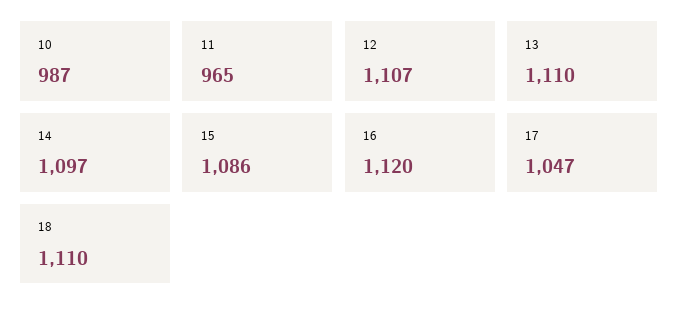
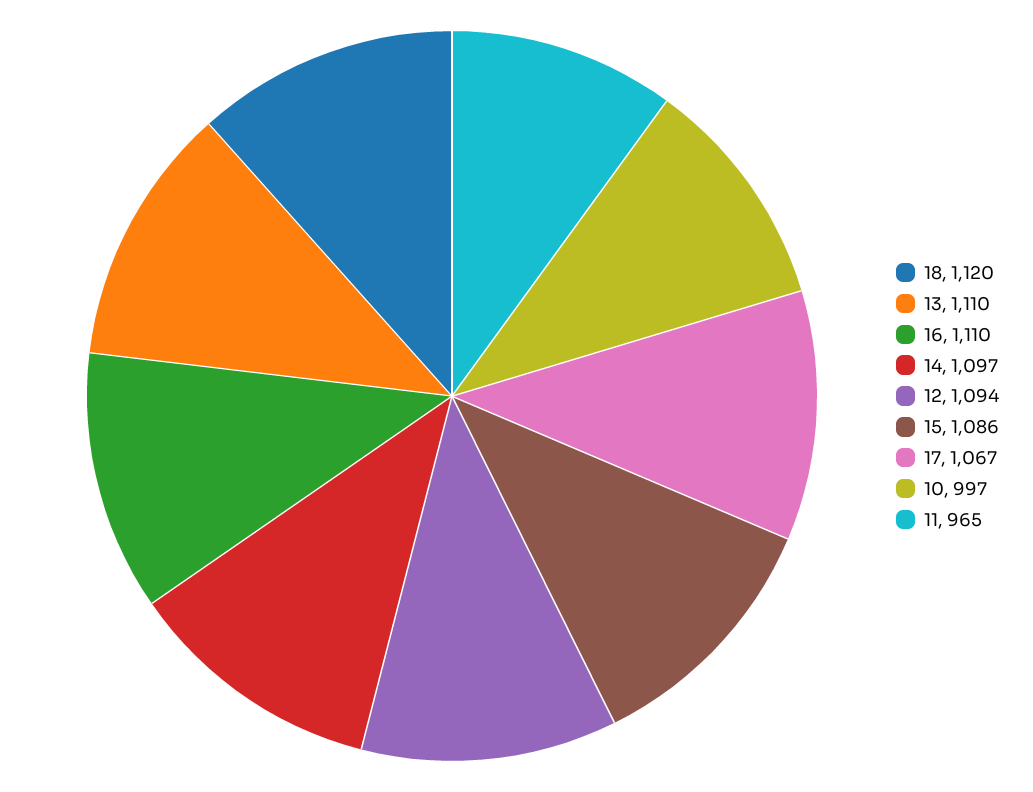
10: 987 -> 997
12: 1107 -> 1094
16: 1120 -> 1110
17: 1047 -> 1067
18: 1110 -> 1120

